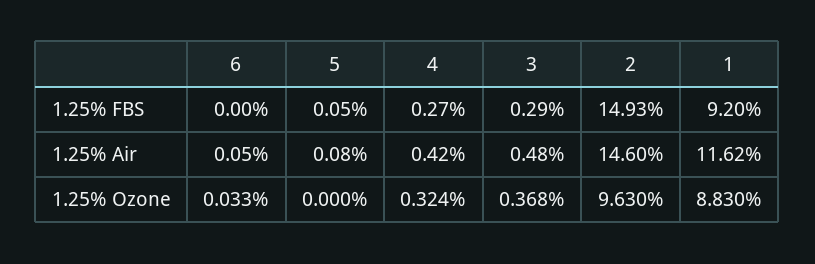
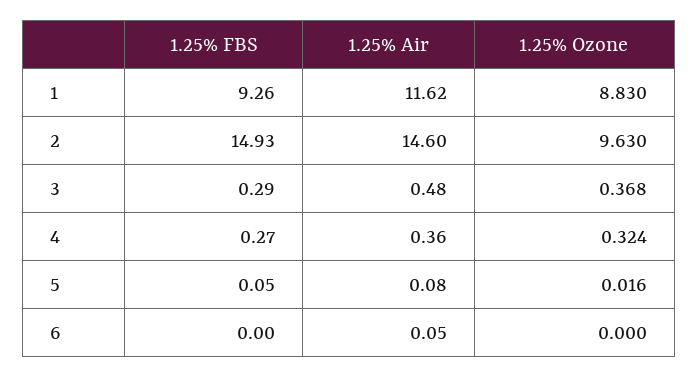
1, 1.25% FBS: 9.2 -> 9.26
4, 1.25% Air: 0.42 -> 0.36
6, 1.25% Ozone: 0.033 -> 0
5, 1.25% Ozone: 0 -> 0.016

